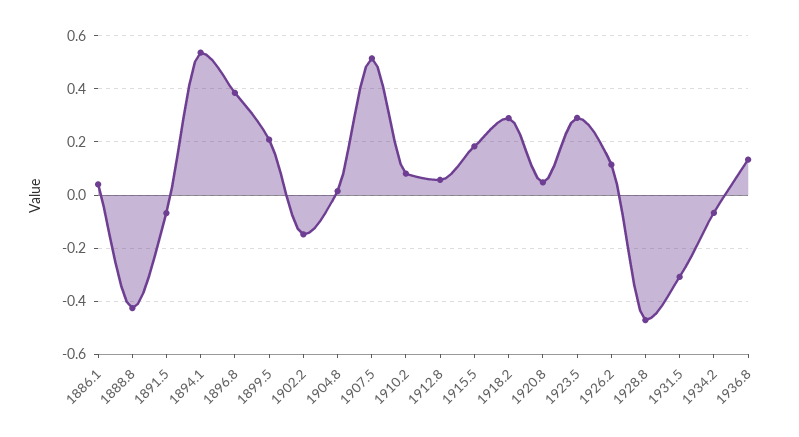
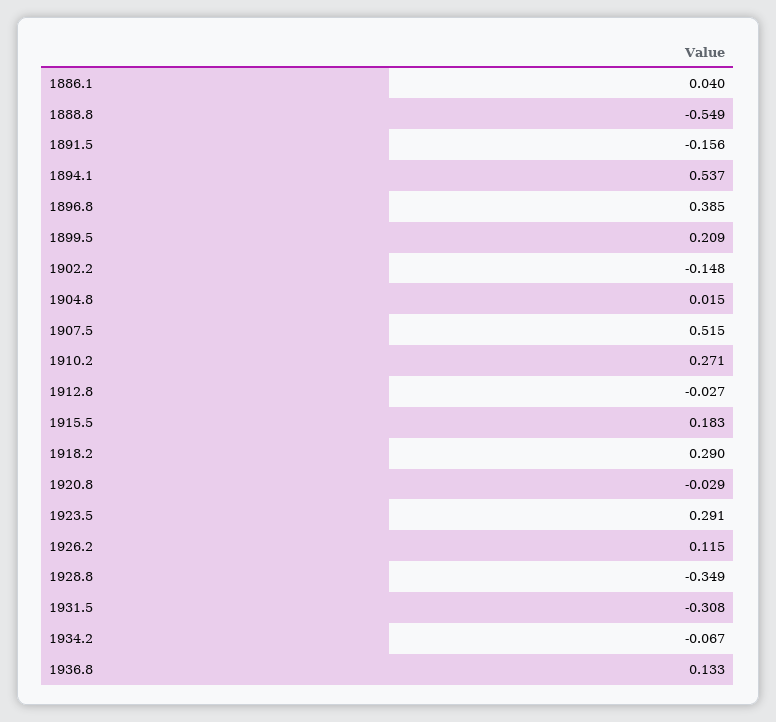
1888.8: -0.425 -> -0.549
1891.5: -0.075 -> -0.156
1910.2: 0.075 -> 0.271
1912.8: 0.05 -> -0.027
1920.8: 0.05 -> -0.029
1928.8: -0.475 -> -0.349

